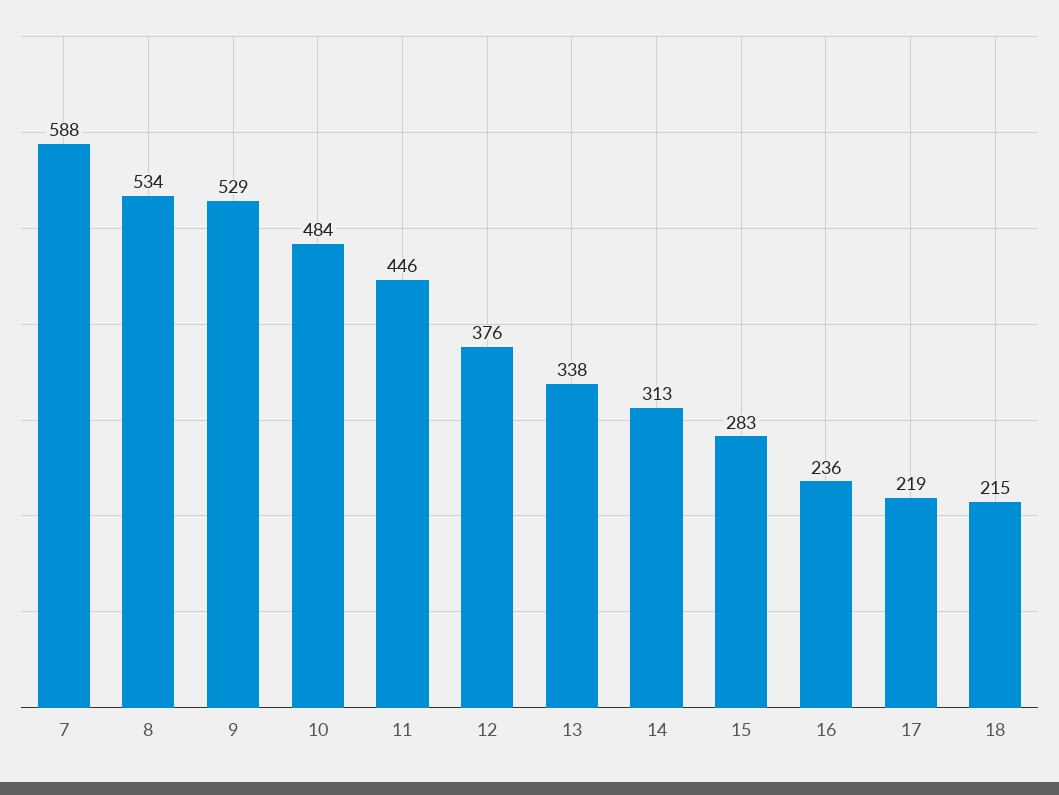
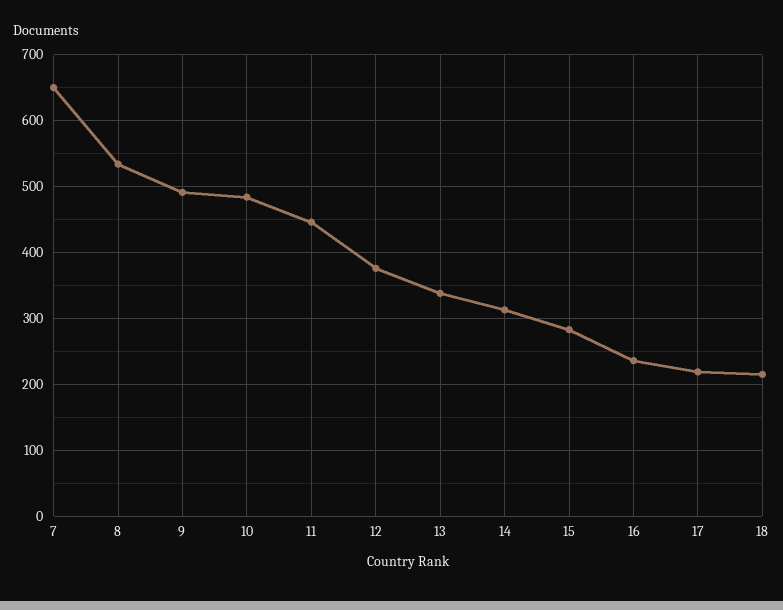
7: 588 -> 650
9: 529 -> 490

